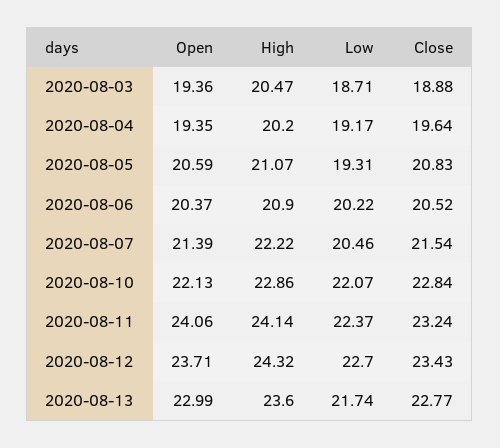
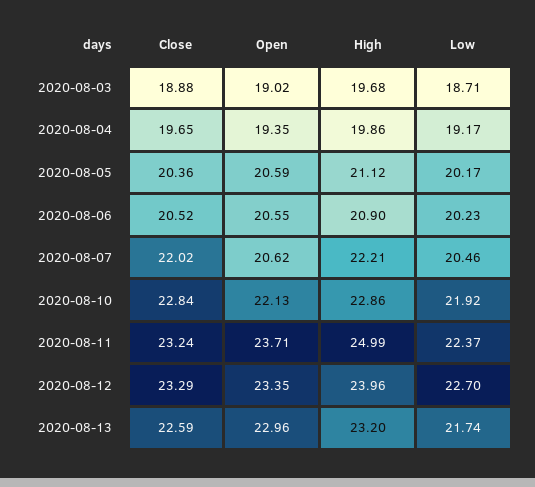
Open, 2020-08-03: 19.36 -> 19.02
High, 2020-08-03: 20.47 -> 19.68
High, 2020-08-04: 20.2 -> 19.86
Close, 2020-08-04: 19.64 -> 19.65
High, 2020-08-05: 21.07 -> 21.12
Low, 2020-08-05: 19.31 -> 20.17
Close, 2020-08-05: 20.83 -> 20.36
Open, 2020-08-06: 20.37 -> 20.55
Low, 2020-08-06: 20.22 -> 20.23
Open, 2020-08-07: 21.39 -> 20.62
High, 2020-08-07: 22.22 -> 22.21
Close, 2020-08-07: 21.54 -> 22.02
Low, 2020-08-10: 22.07 -> 21.92
Open, 2020-08-11: 24.06 -> 23.71
High, 2020-08-11: 24.14 -> 24.99
Open, 2020-08-12: 23.71 -> 23.35
High, 2020-08-12: 24.32 -> 23.96
Close, 2020-08-12: 23.43 -> 23.29
Open, 2020-08-13: 22.99 -> 22.96
High, 2020-08-13: 23.6 -> 23.2
Close, 2020-08-13: 22.77 -> 22.59

